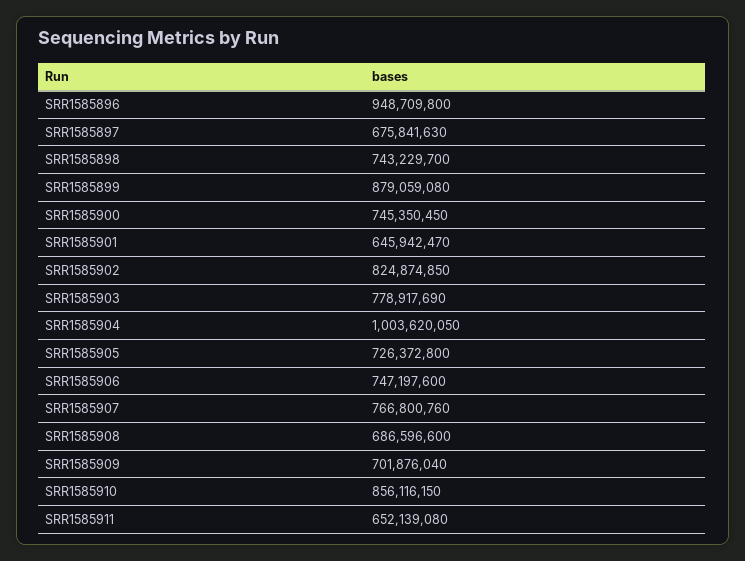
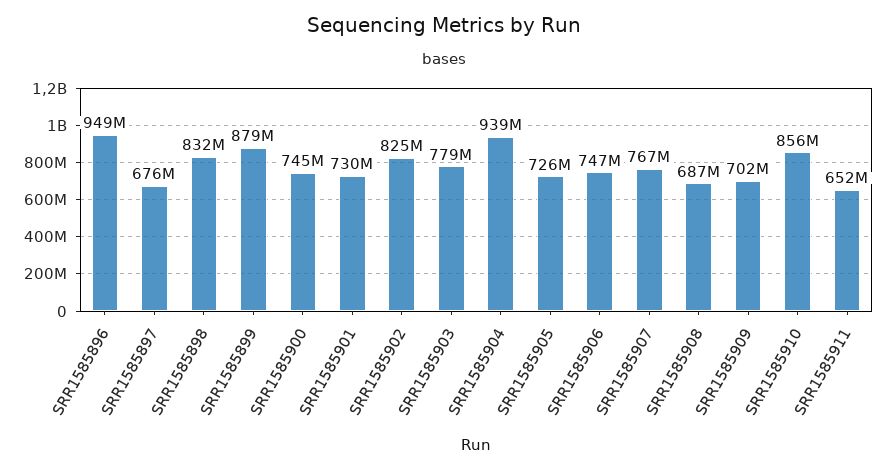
SRR1585898: 743229700 -> 832000000
SRR1585901: 645942470 -> 730000000
SRR1585904: 1003620050 -> 939000000

